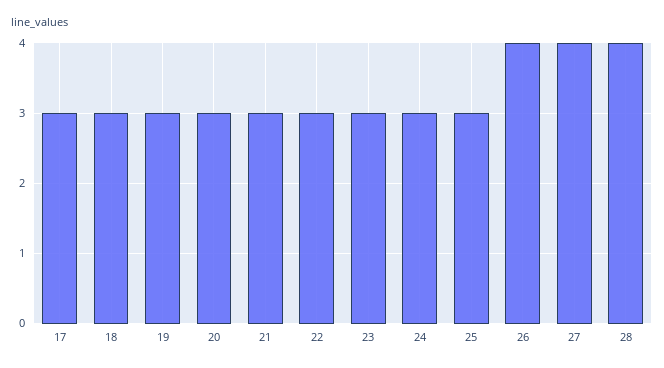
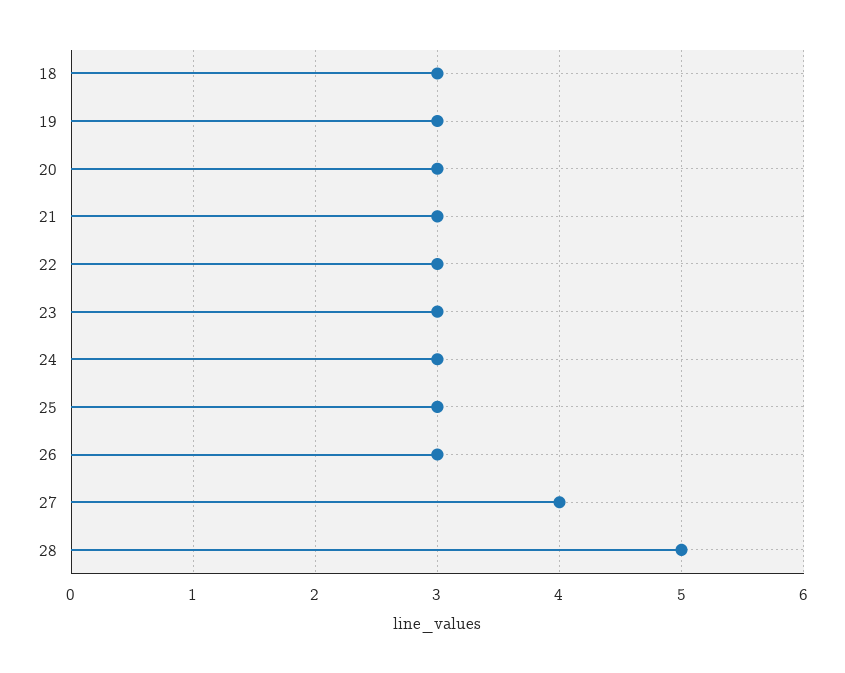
17: 3 -> none
26: 4 -> 3
28: 4 -> 5

